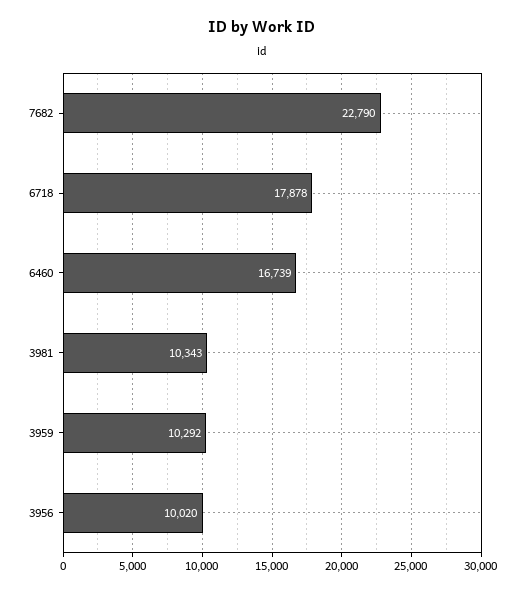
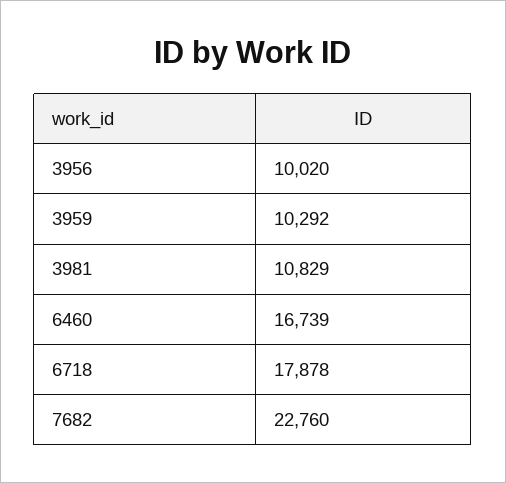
7682: 22790 -> 22760
3981: 10343 -> 10829

